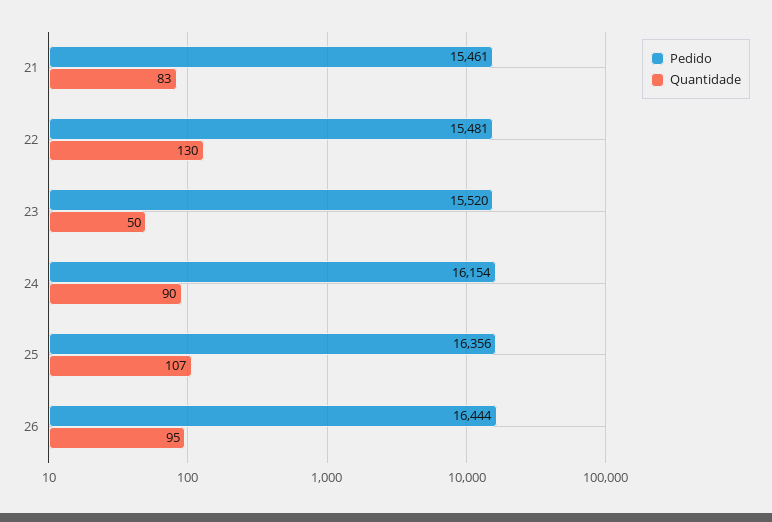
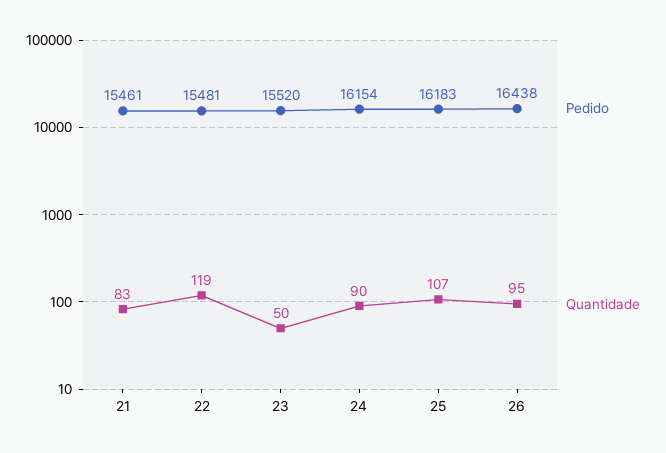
Quantidade, 22: 130 -> 119
Pedido, 25: 16356 -> 16183
Pedido, 26: 16444 -> 16438

